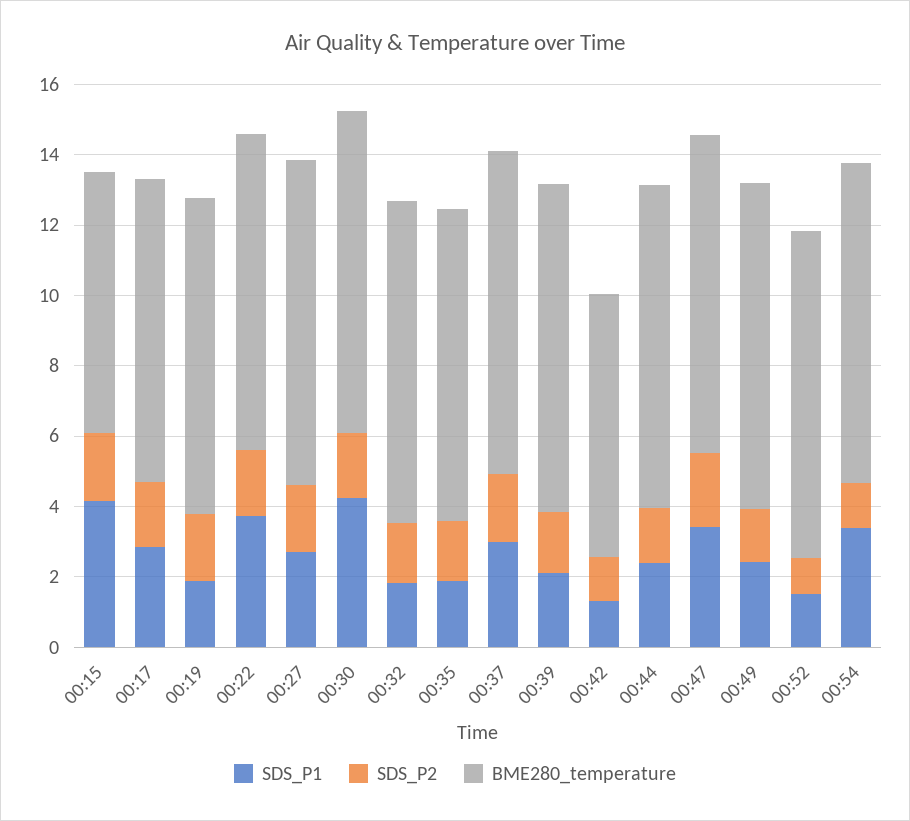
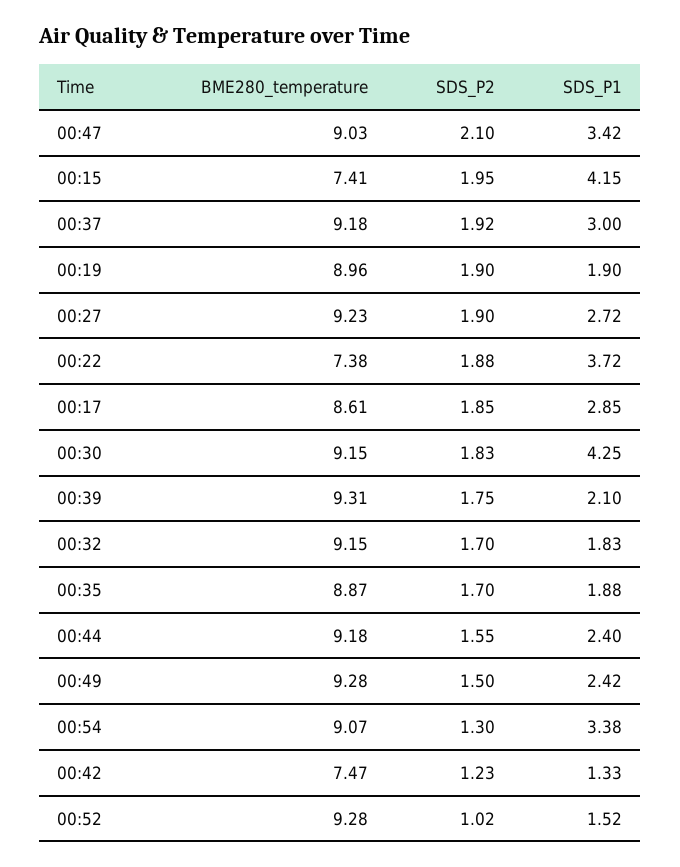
BME280_temperature, 00:22: 9 -> 7.38

